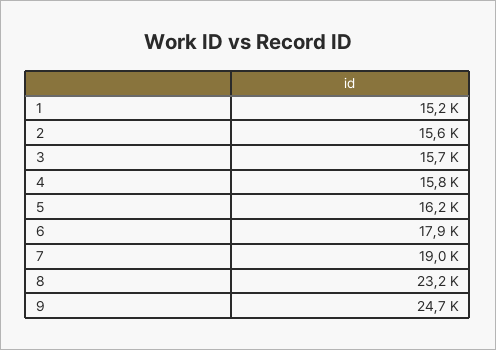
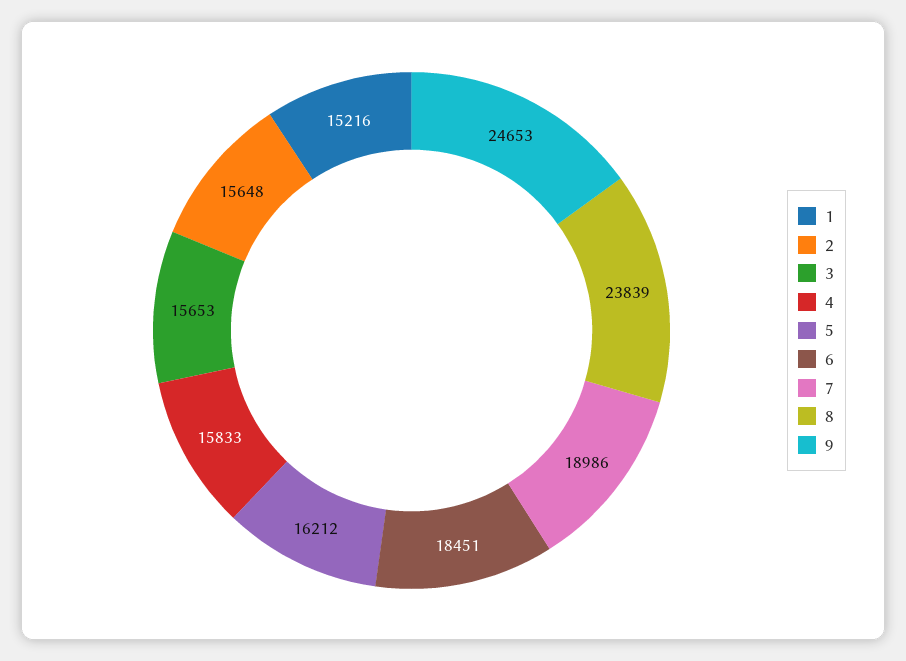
6: 17900 -> 18451
8: 23200 -> 23839

